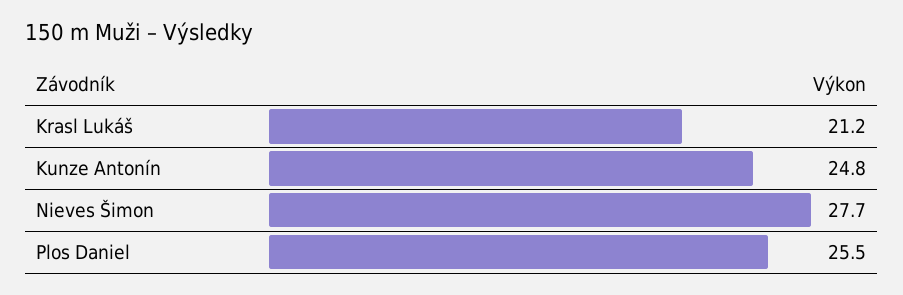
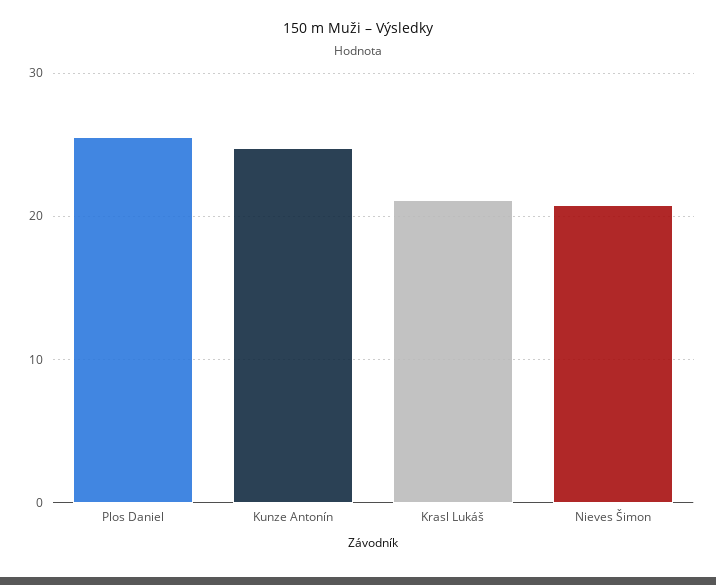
Nieves Šimon: 27.7 -> 21

